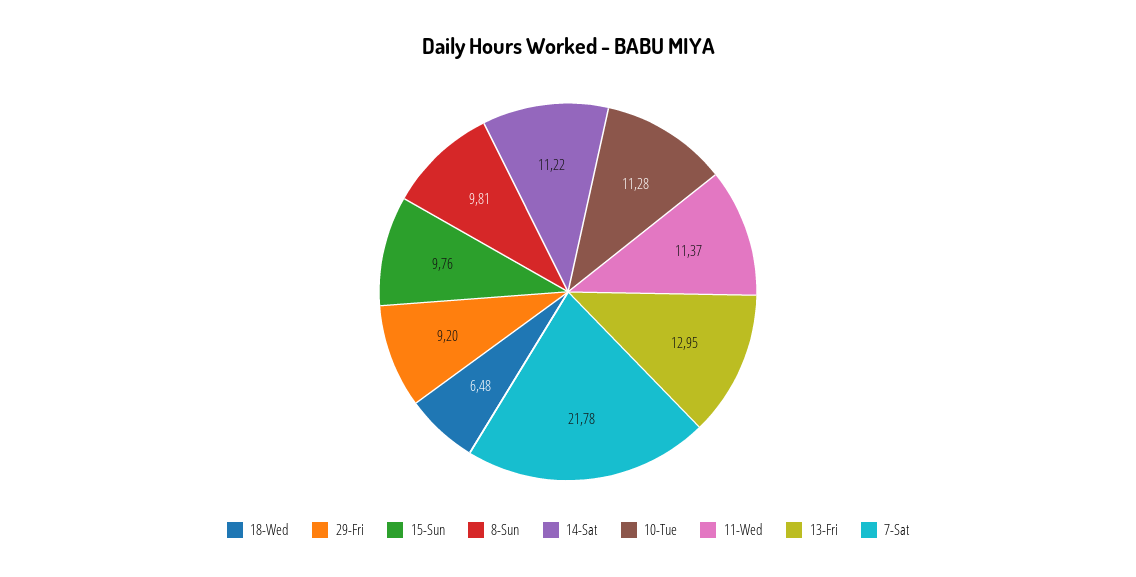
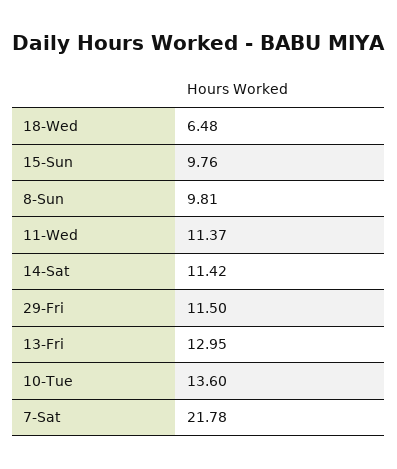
29-Fri: 9.2 -> 11.5
14-Sat: 11.22 -> 11.42
10-Tue: 11.28 -> 13.6

